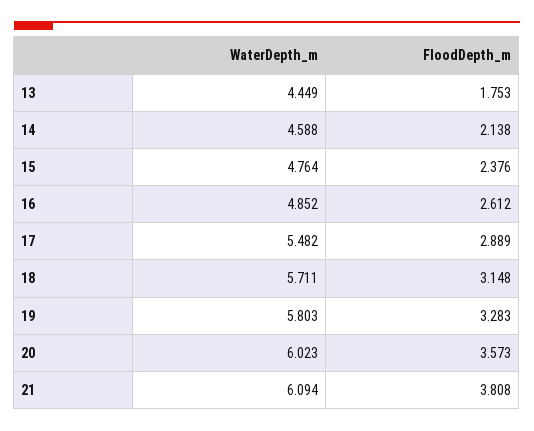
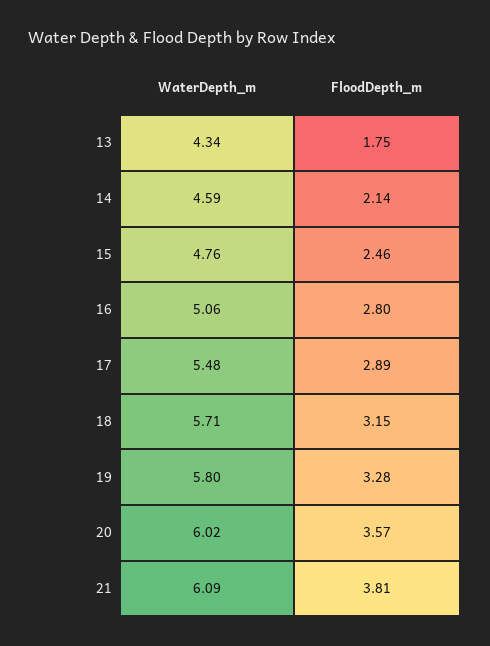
WaterDepth_m, 13: 4.449 -> 4.34
FloodDepth_m, 15: 2.376 -> 2.46
WaterDepth_m, 16: 4.852 -> 5.06
FloodDepth_m, 16: 2.612 -> 2.8

